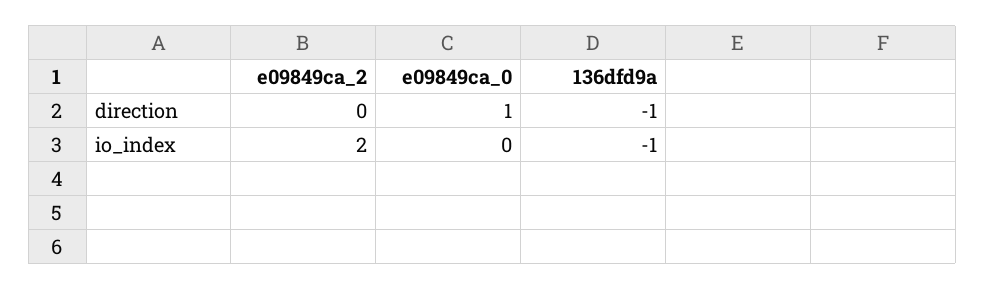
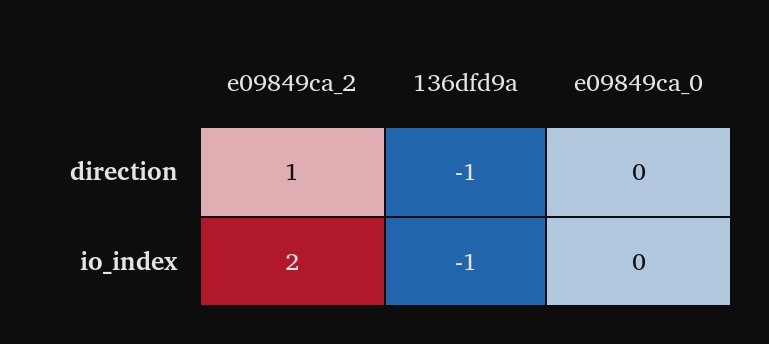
e09849ca_2, direction: 0 -> 1
e09849ca_0, direction: 1 -> 0

